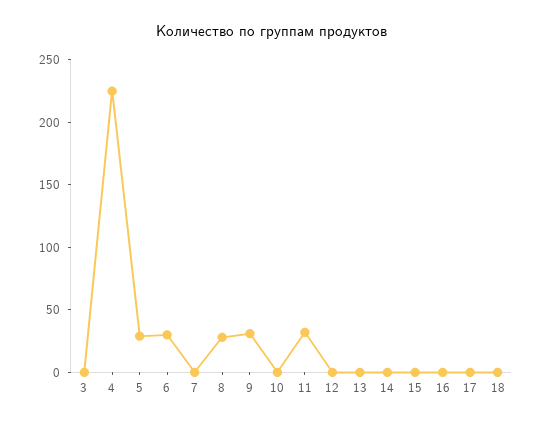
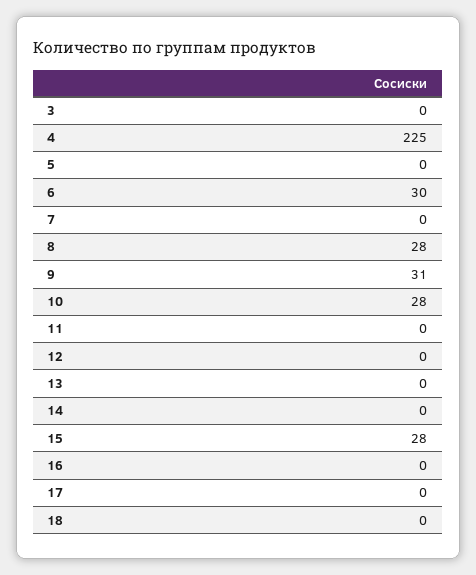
5: 30 -> 0
10: 0 -> 28
11: 30 -> 0
15: 0 -> 28

